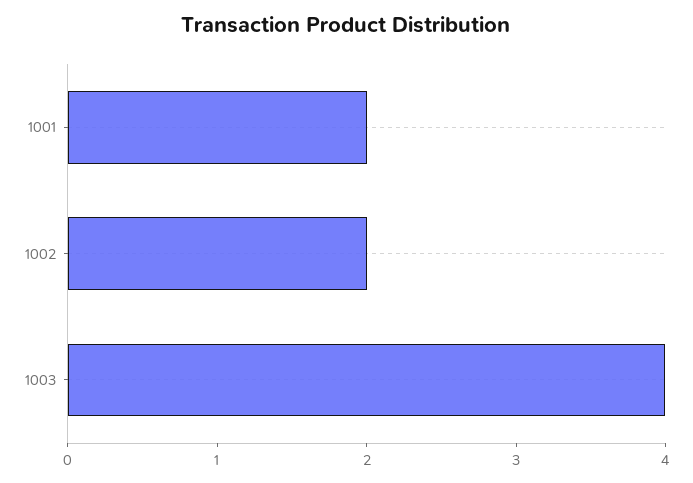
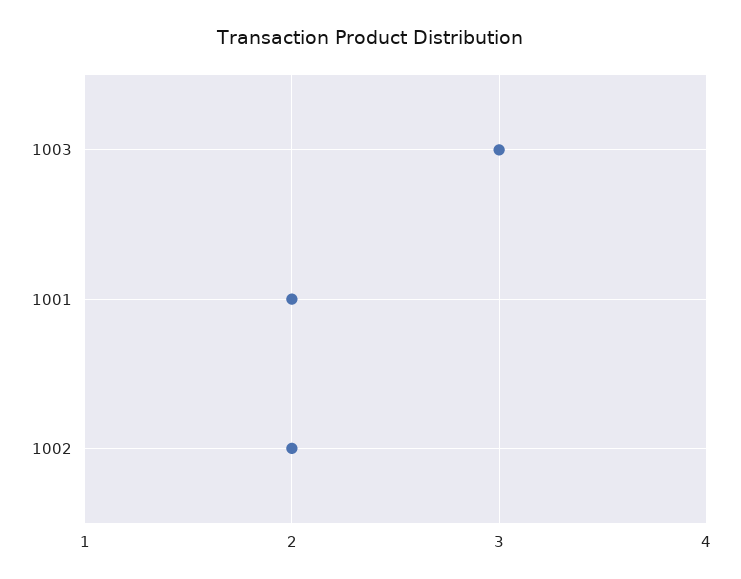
1003: 4 -> 3

